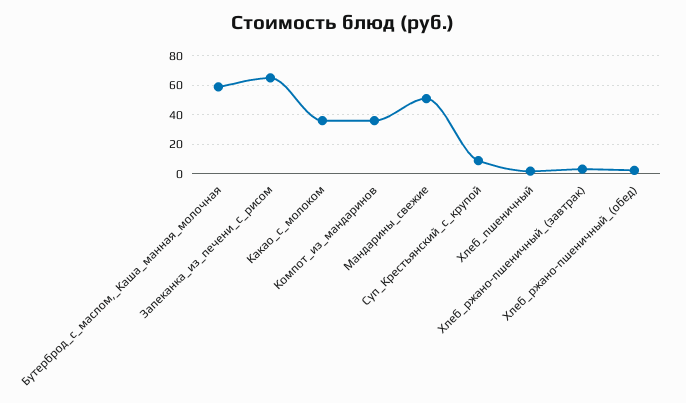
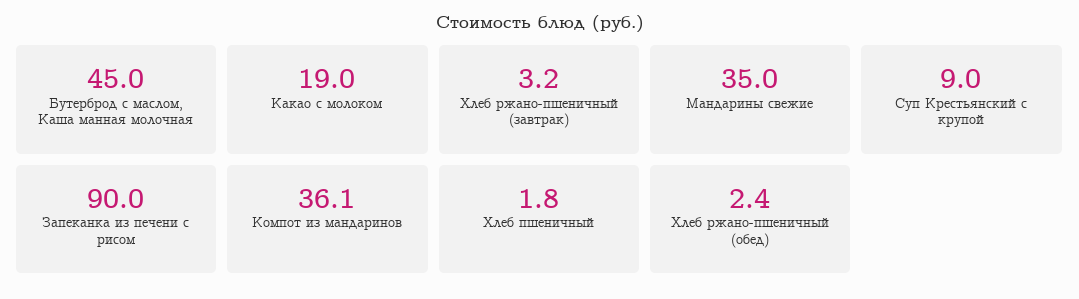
Бутерброд_с_маслом,_Каша_манная_молочная: 60 -> 45
Запеканка_из_печени_с_рисом: 65 -> 90
Какао_с_молоком: 35 -> 19
Мандарины_свежие: 50 -> 35

